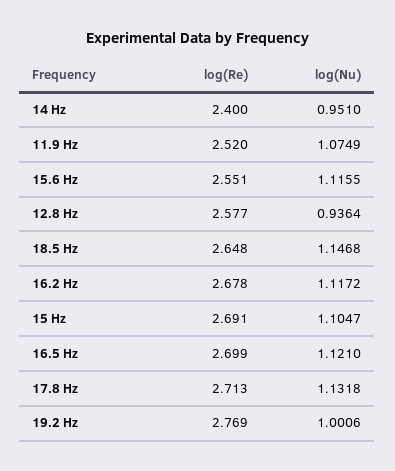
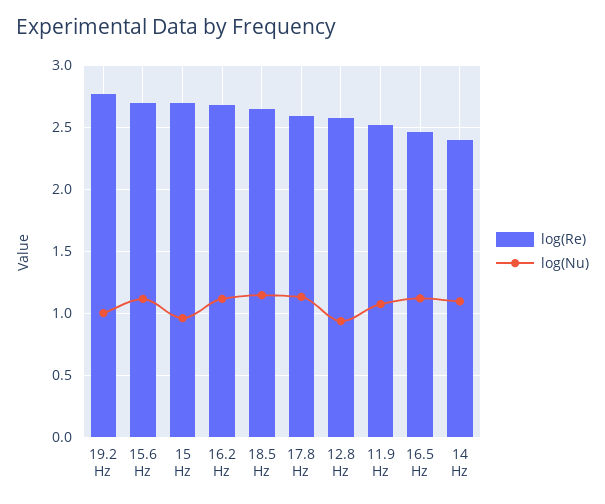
log(Nu), 14 Hz: 0.951 -> 1.1
log(Re), 15.6 Hz: 2.551 -> 2.7
log(Nu), 15 Hz: 1.1047 -> 0.95
log(Re), 16.5 Hz: 2.699 -> 2.45
log(Re), 17.8 Hz: 2.713 -> 2.6

